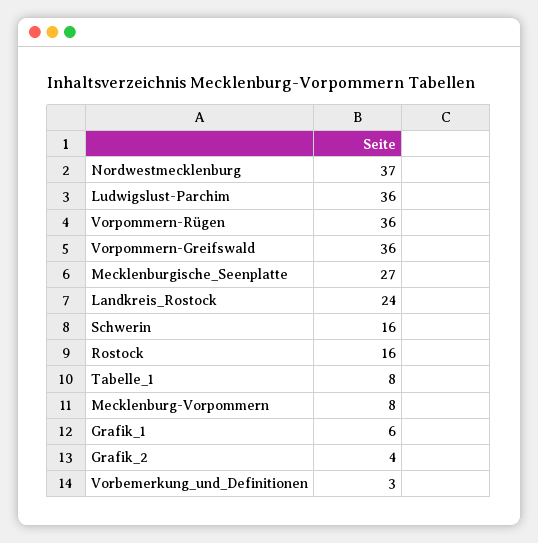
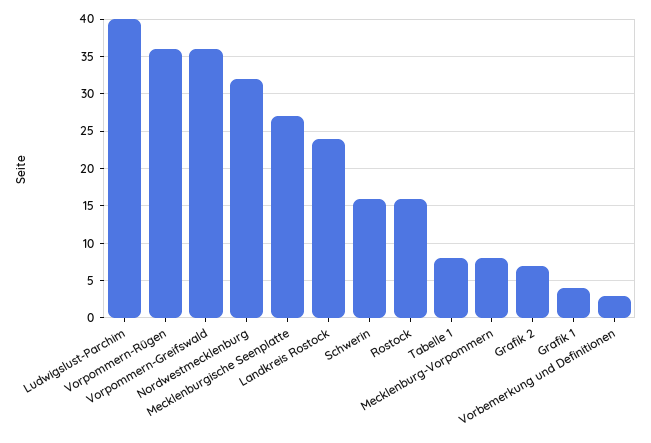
Nordwestmecklenburg: 37 -> 32
Ludwigslust-Parchim: 36 -> 40
Grafik_1: 6 -> 4
Grafik_2: 4 -> 7

